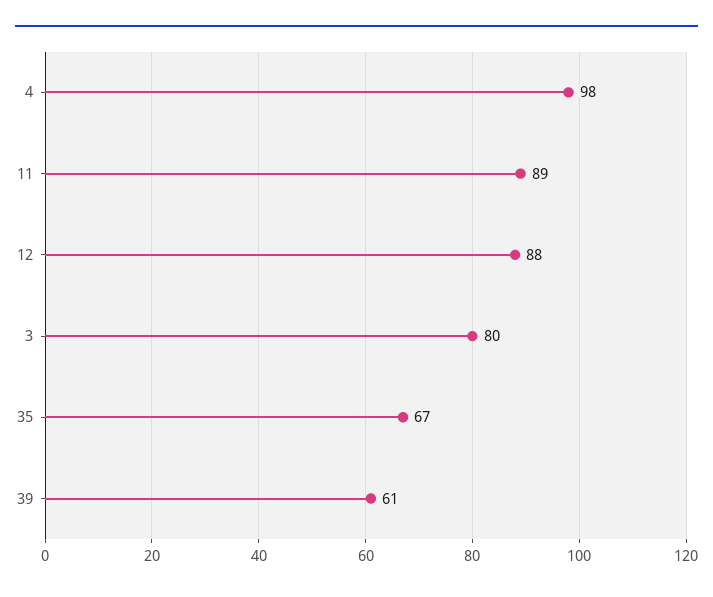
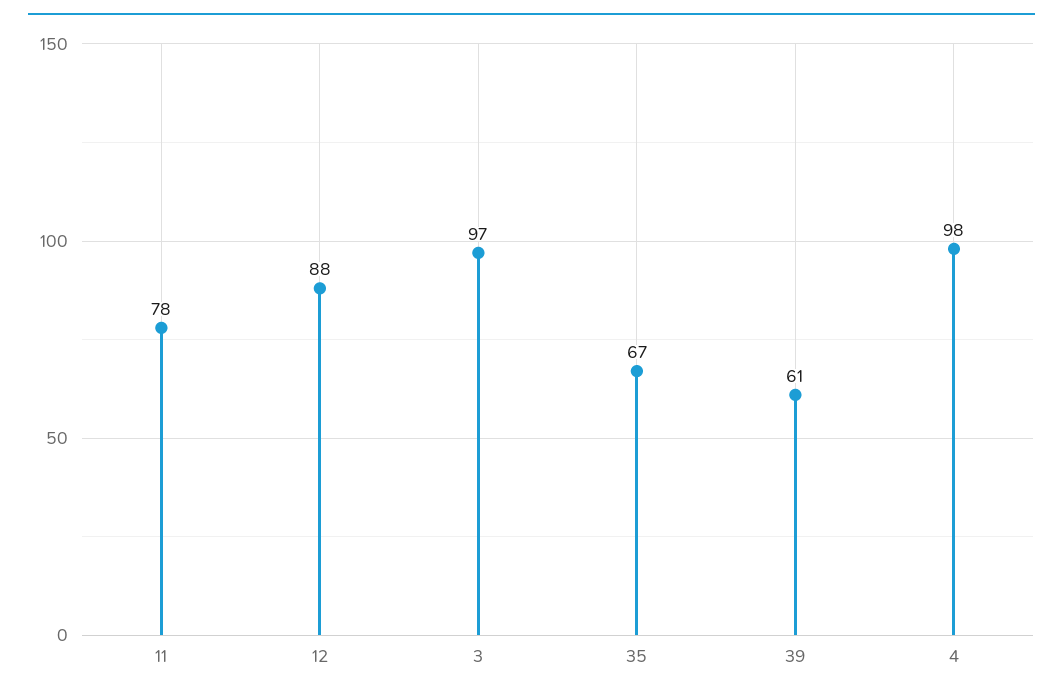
11: 89 -> 78
3: 80 -> 97

